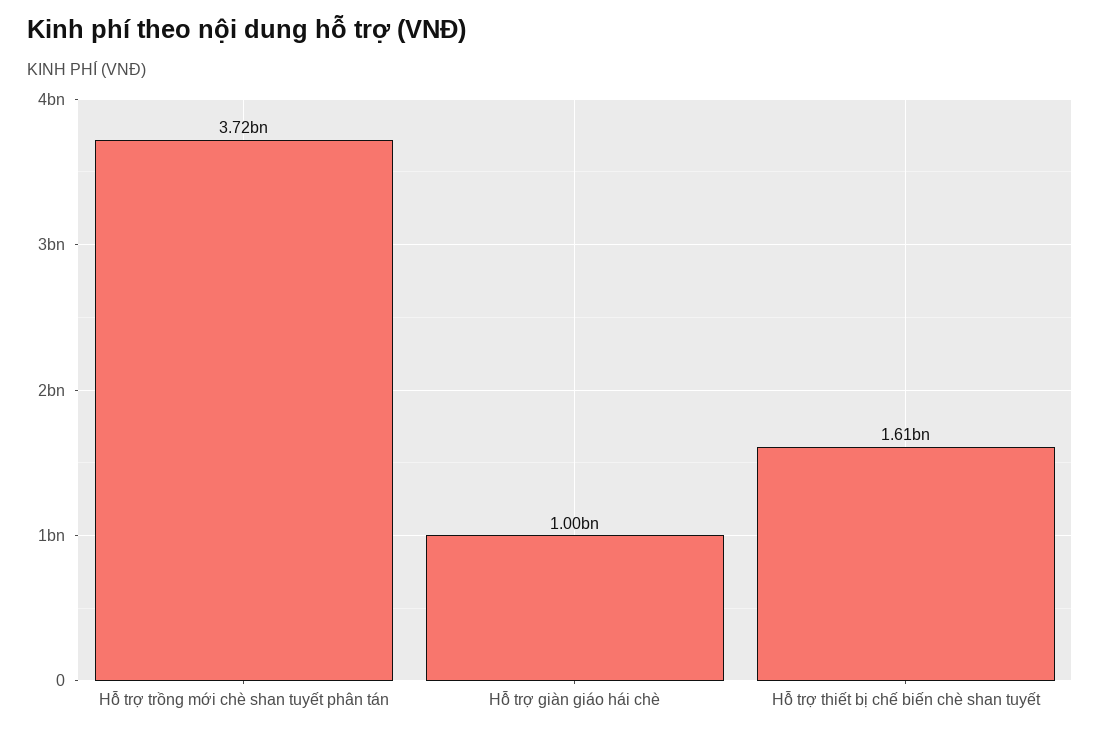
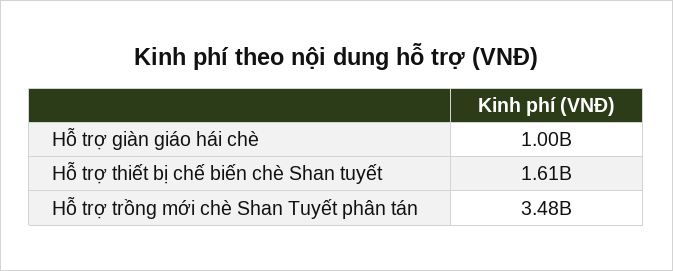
Hỗ trợ trồng mới chè shan tuyết phân tán: 3720000000 -> 3480000000

